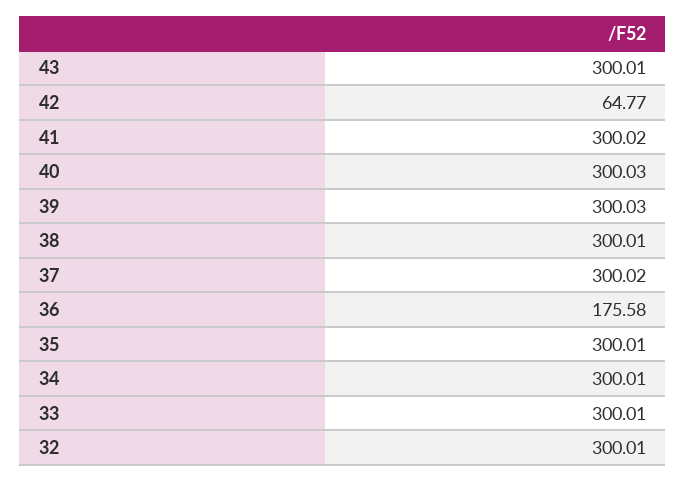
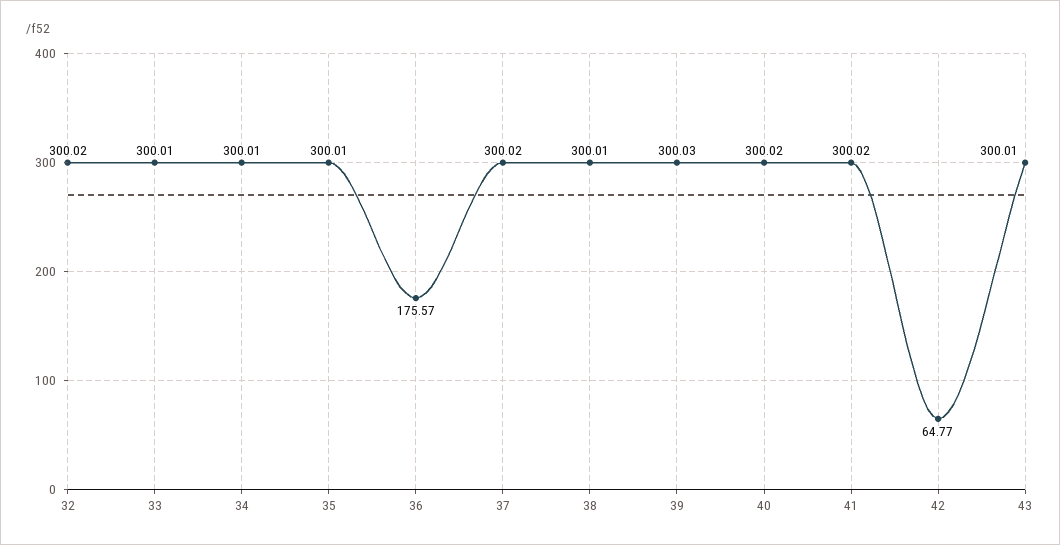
40: 300.03 -> 300.02
36: 175.58 -> 175.57
32: 300.01 -> 300.02

